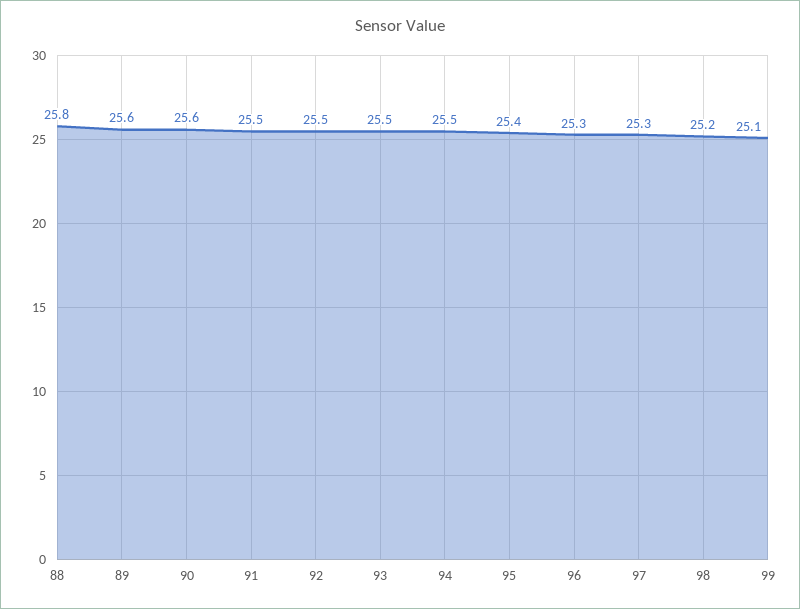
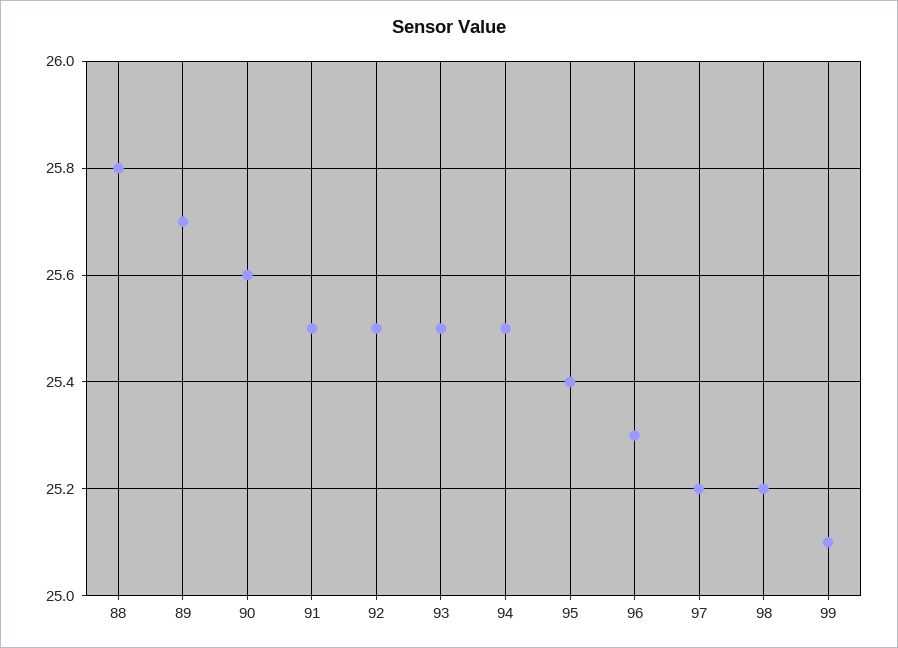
89: 25.6 -> 25.7
97: 25.3 -> 25.2

